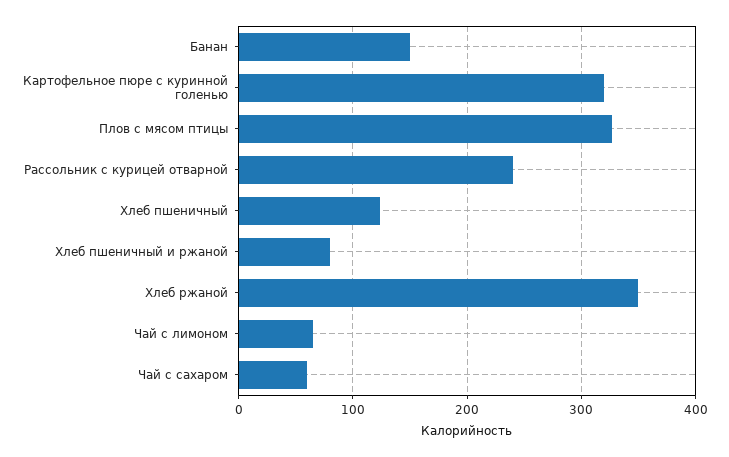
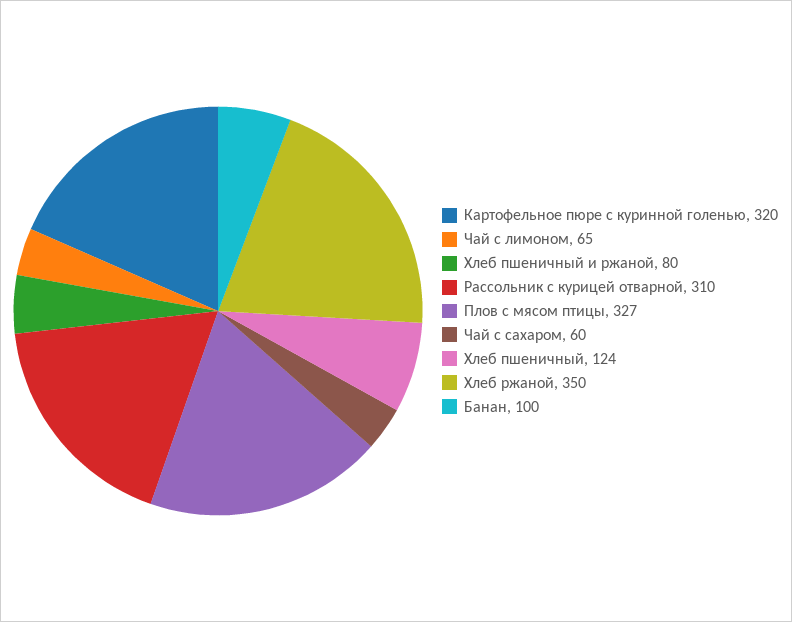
Банан: 150 -> 100
Рассольник с курицей отварной: 240 -> 310

